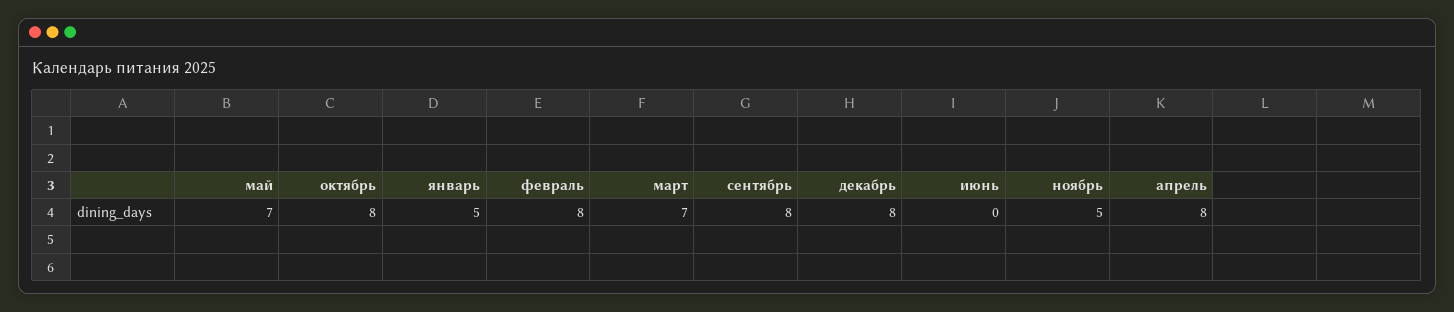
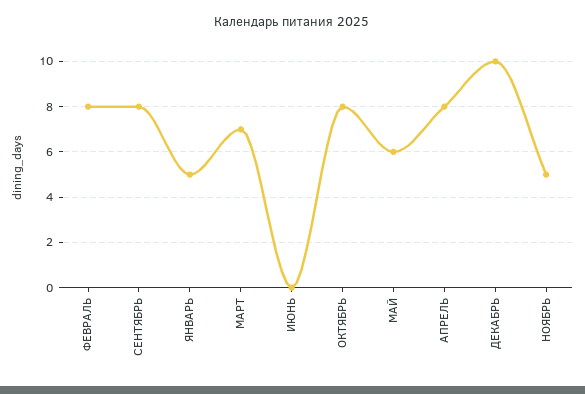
май: 7 -> 6
декабрь: 8 -> 10

